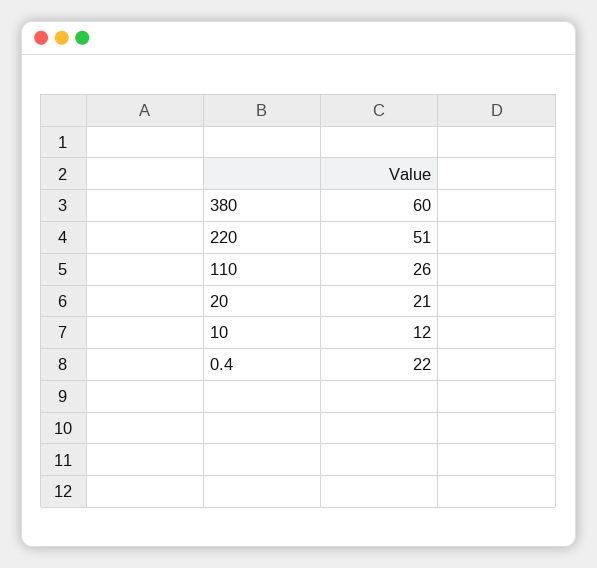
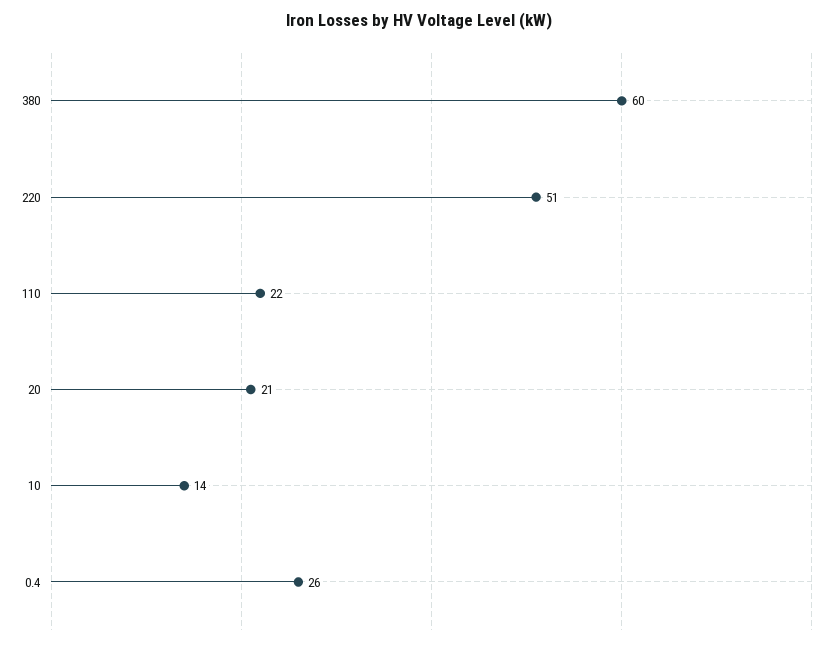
110: 26 -> 22
10: 12 -> 14
0.4: 22 -> 26

